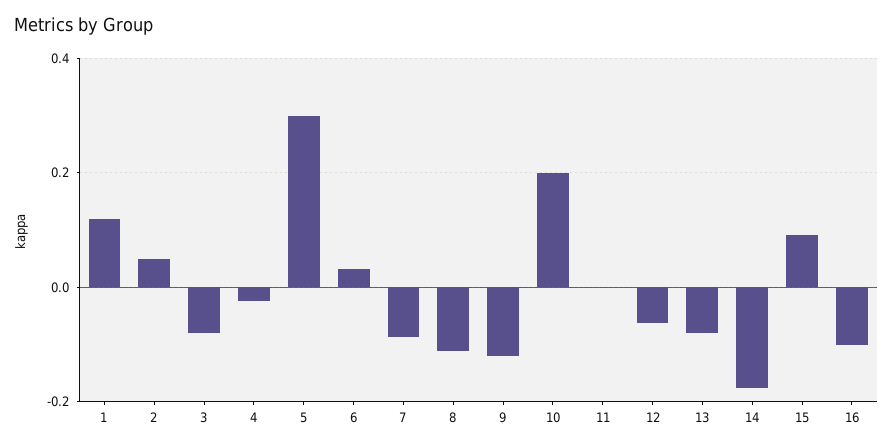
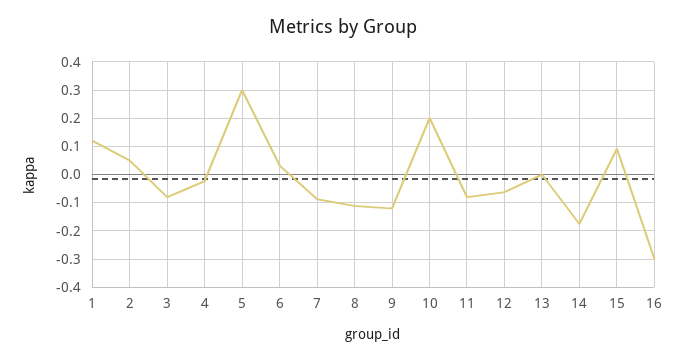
11: 0 -> -0.075
13: -0.08 -> 0
16: -0.1 -> -0.3

